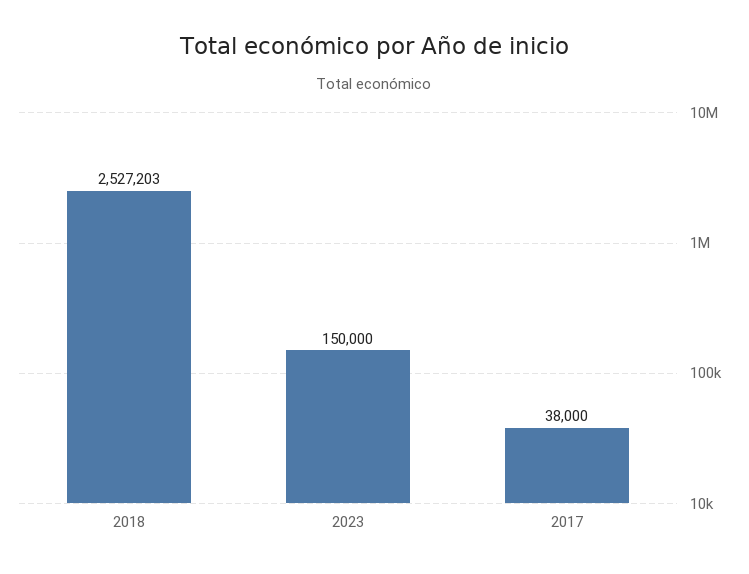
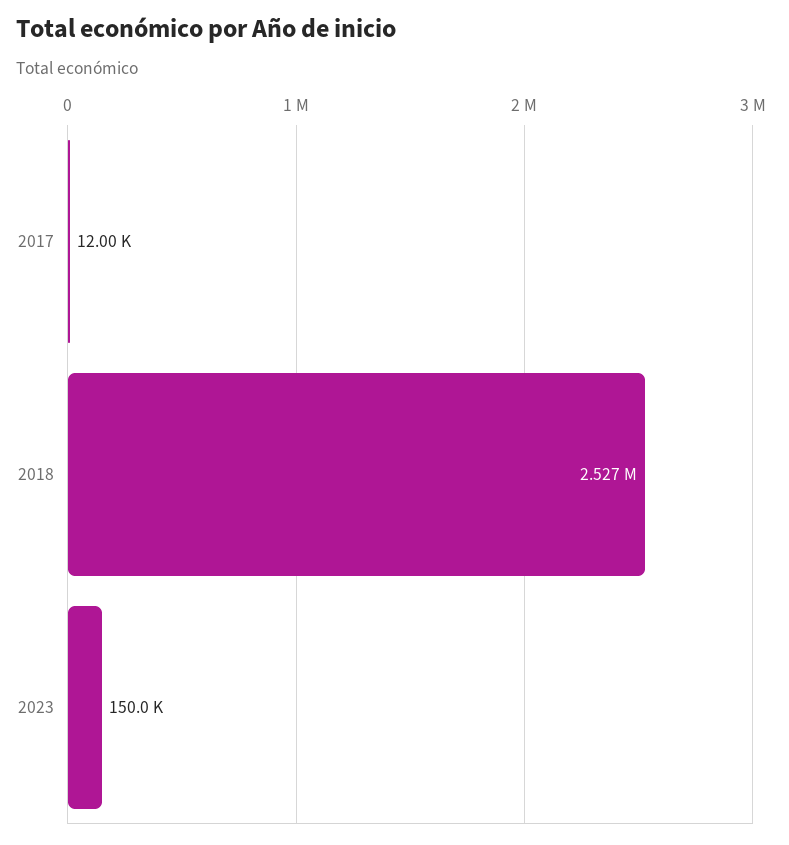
2017: 38000 -> 12000

